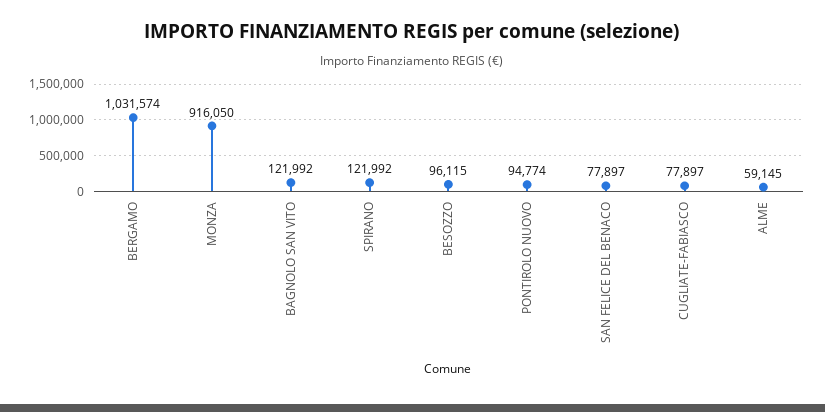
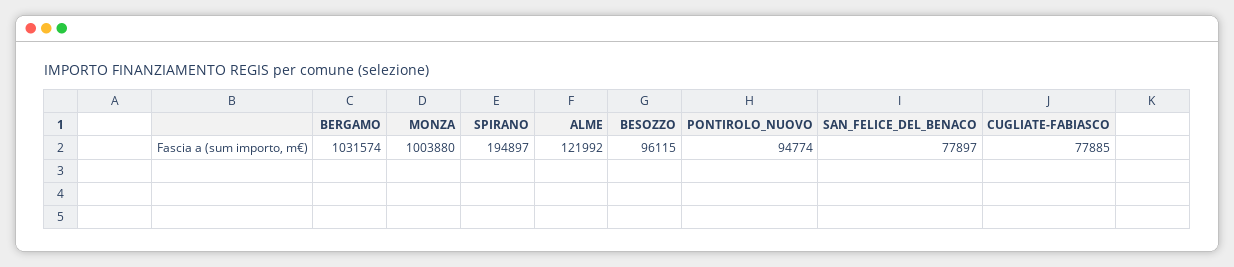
MONZA: 916050 -> 1003880
BAGNOLO SAN VITO: 121992 -> none
SPIRANO: 121992 -> 194897
CUGLIATE-FABIASCO: 77897 -> 77885
ALME: 59145 -> 121992

